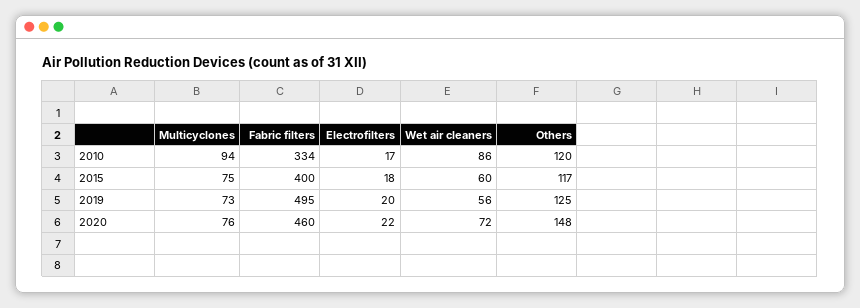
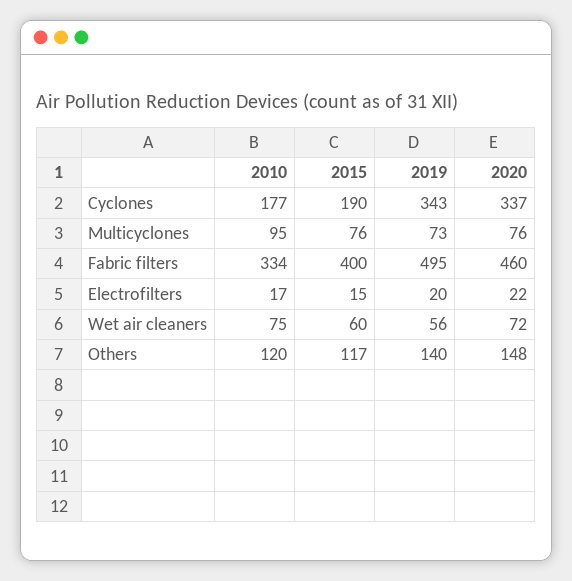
Multicyclones, 2010: 94 -> 95
Wet air cleaners, 2010: 86 -> 75
Multicyclones, 2015: 75 -> 76
Electrofilters, 2015: 18 -> 15
Others, 2019: 125 -> 140
Cyclones, 2010: none -> 177
Cyclones, 2015: none -> 190
Cyclones, 2019: none -> 343
Cyclones, 2020: none -> 337

